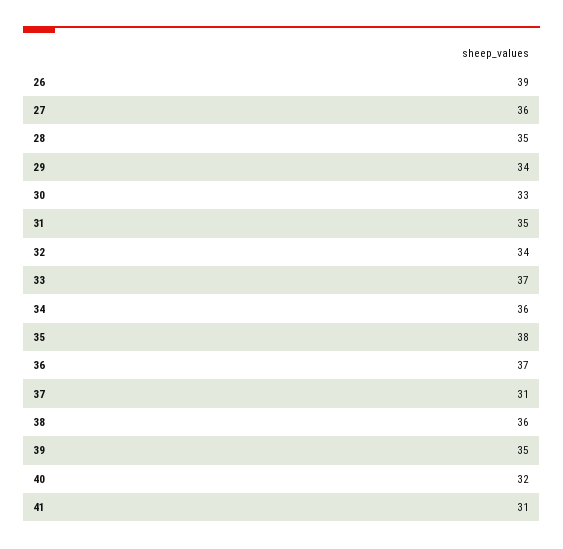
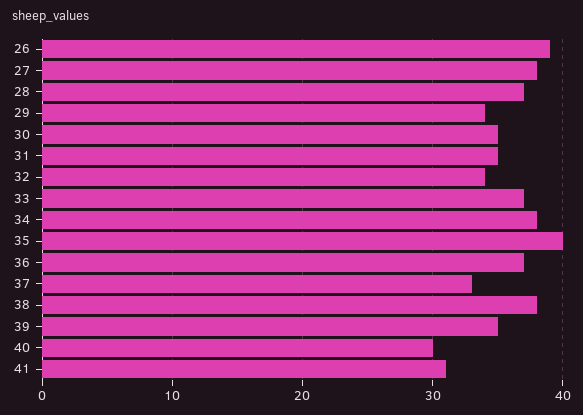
27: 36 -> 38
28: 35 -> 37
30: 33 -> 35
34: 36 -> 38
35: 38 -> 40
37: 31 -> 33
38: 36 -> 38
40: 32 -> 30

